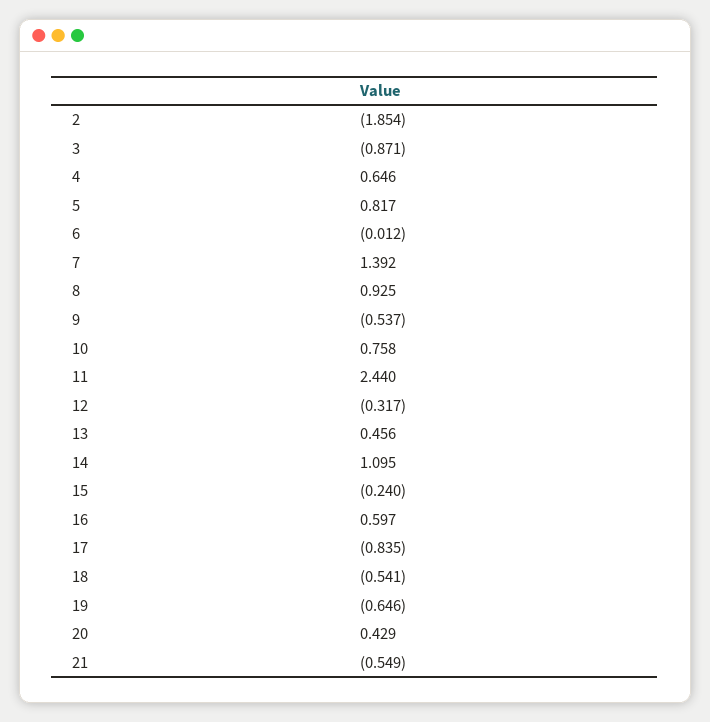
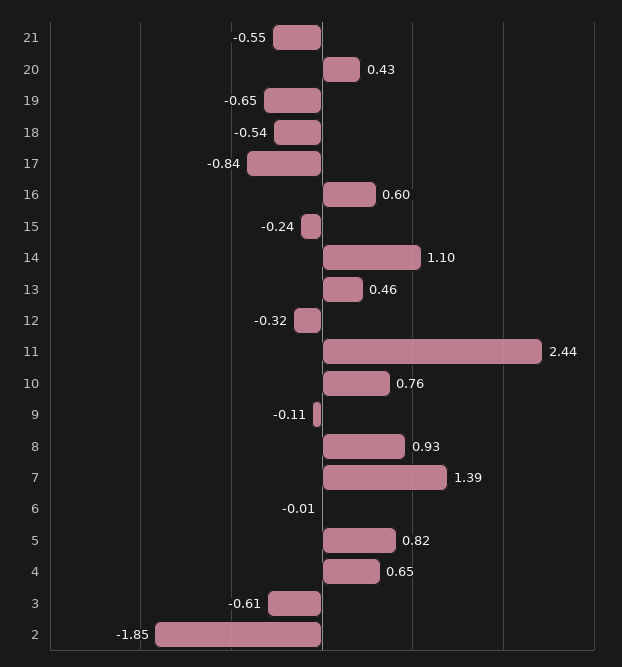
3: -0.871 -> -0.61
9: -0.537 -> -0.11

